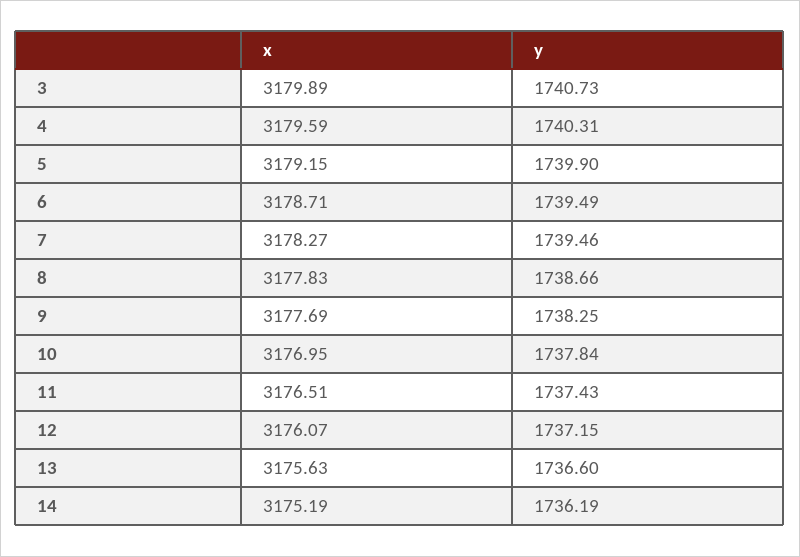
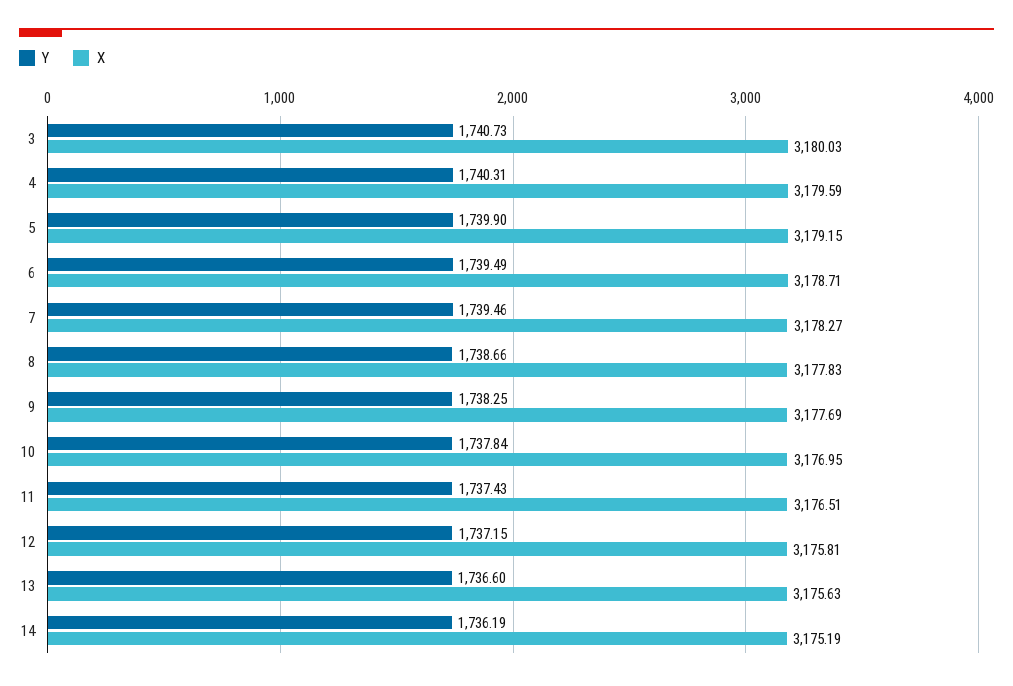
x, 3: 3179.89 -> 3180.03
x, 12: 3176.07 -> 3175.81

